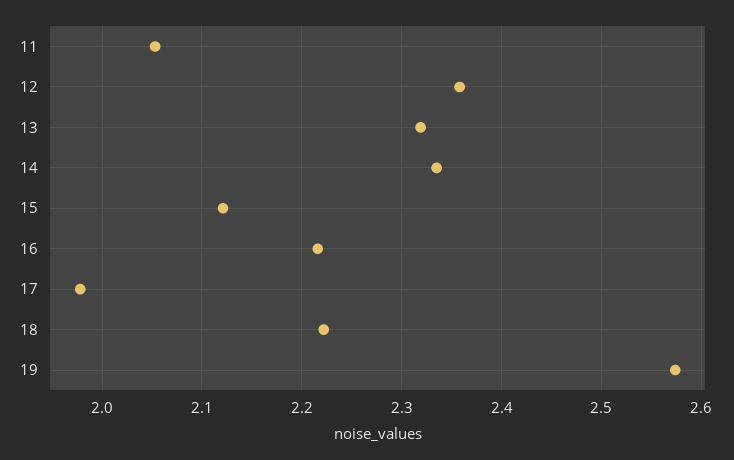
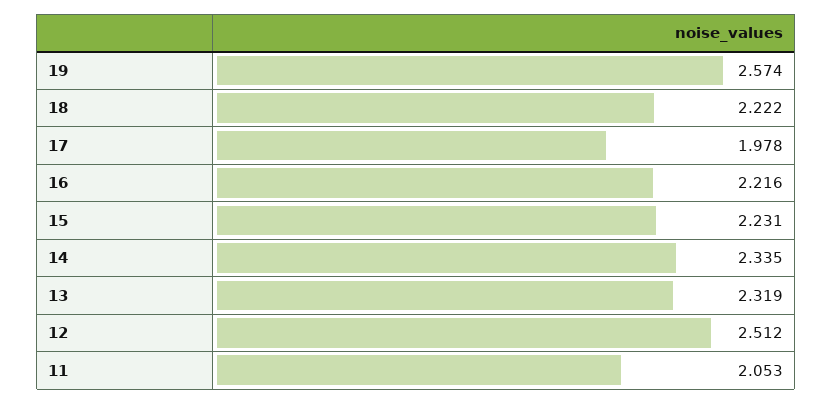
12: 2.36 -> 2.512
15: 2.12 -> 2.231

